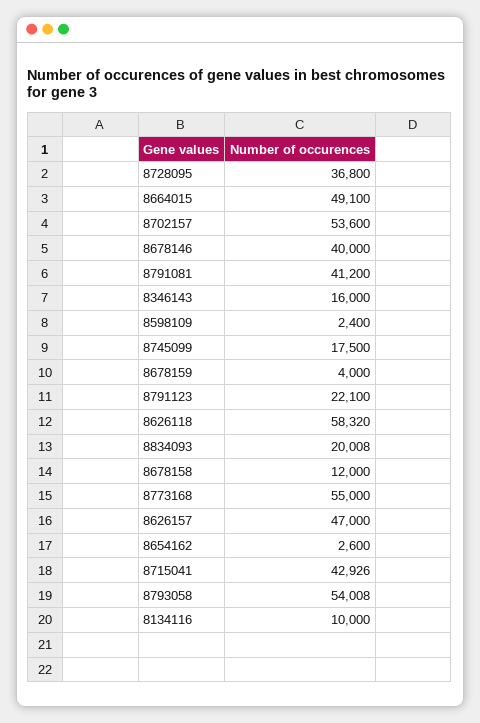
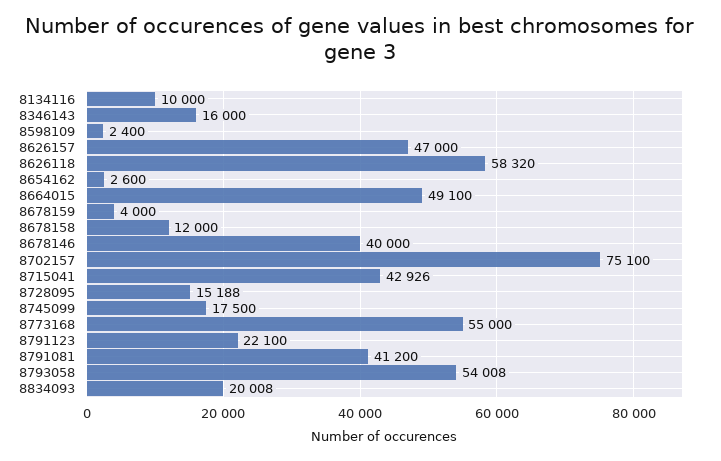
8728095: 36800 -> 15188
8702157: 53600 -> 75100

